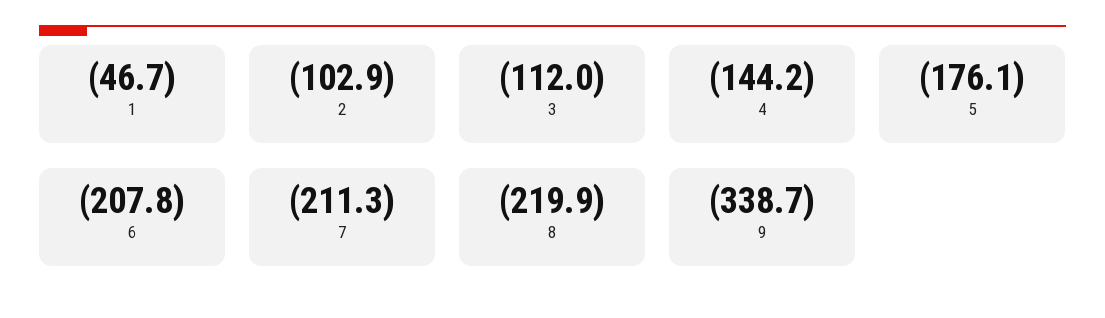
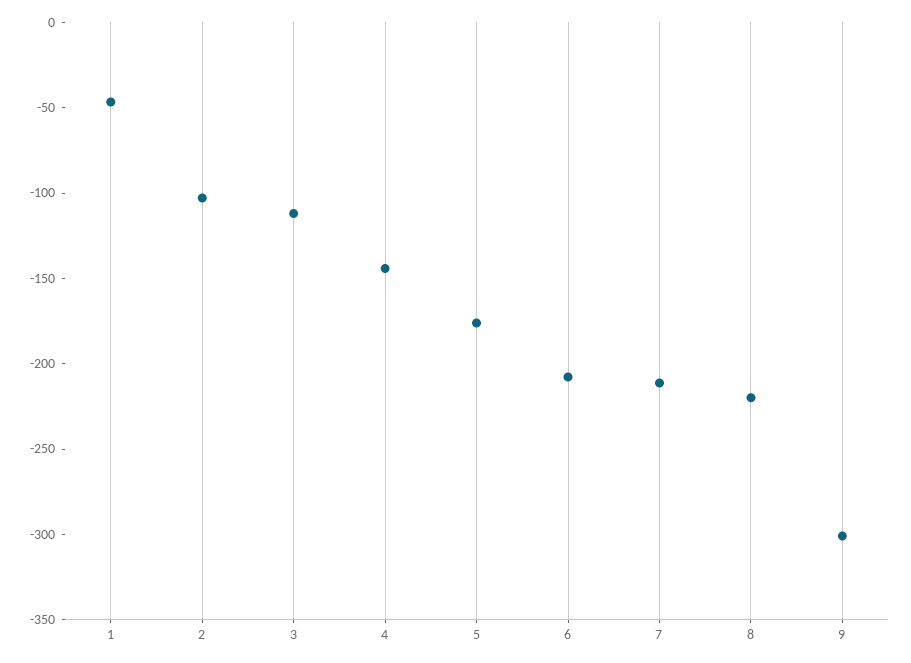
9: -338.7 -> -300

